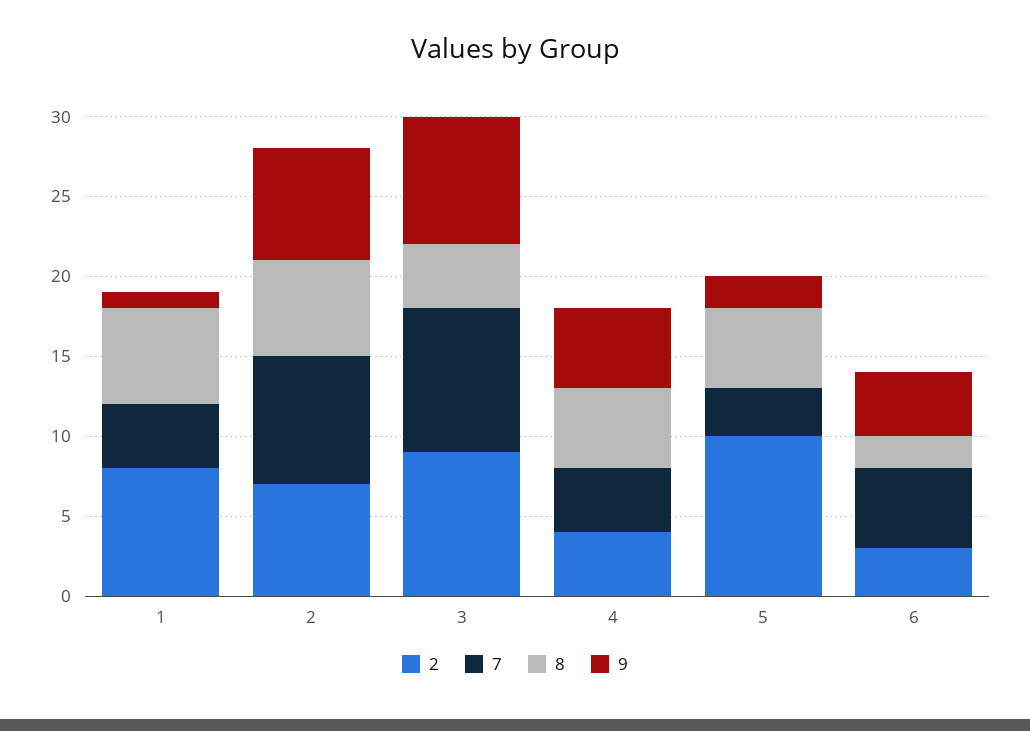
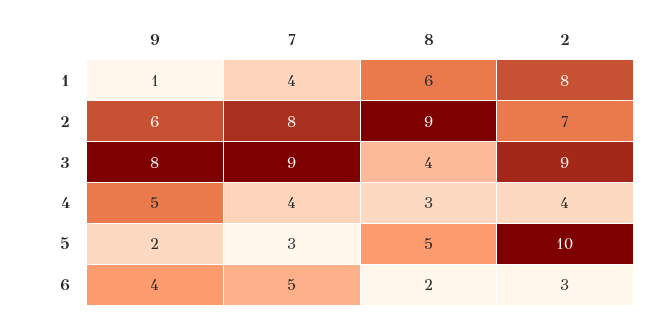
8, 2: 6 -> 9
9, 2: 7 -> 6
8, 4: 5 -> 3

